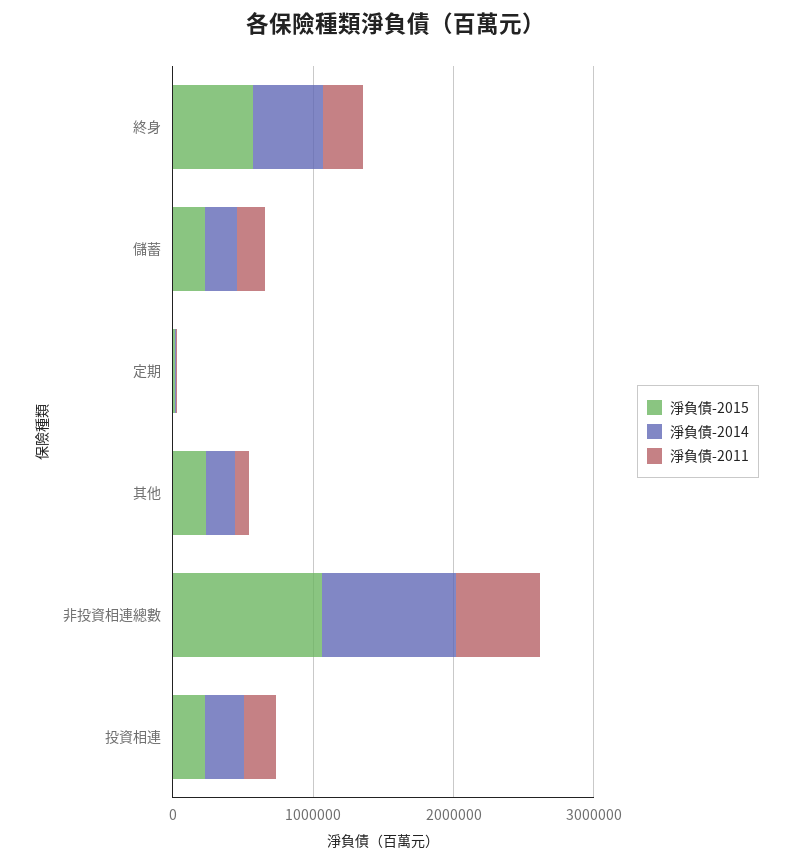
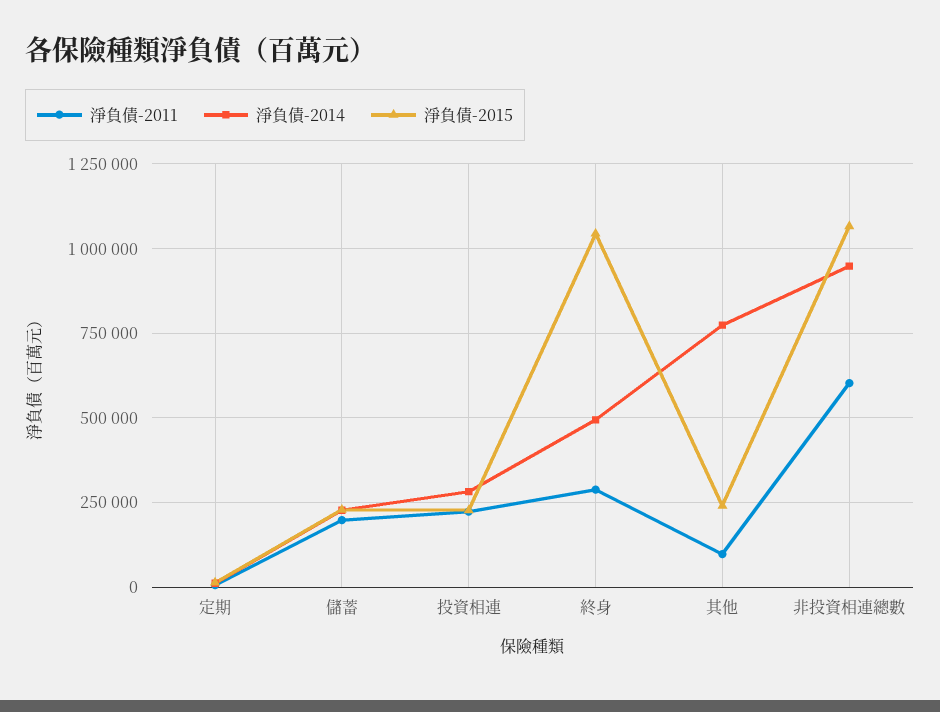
淨負債-2015, 終身: 600000 -> 1050000
淨負債-2014, 其他: 200000 -> 775000

